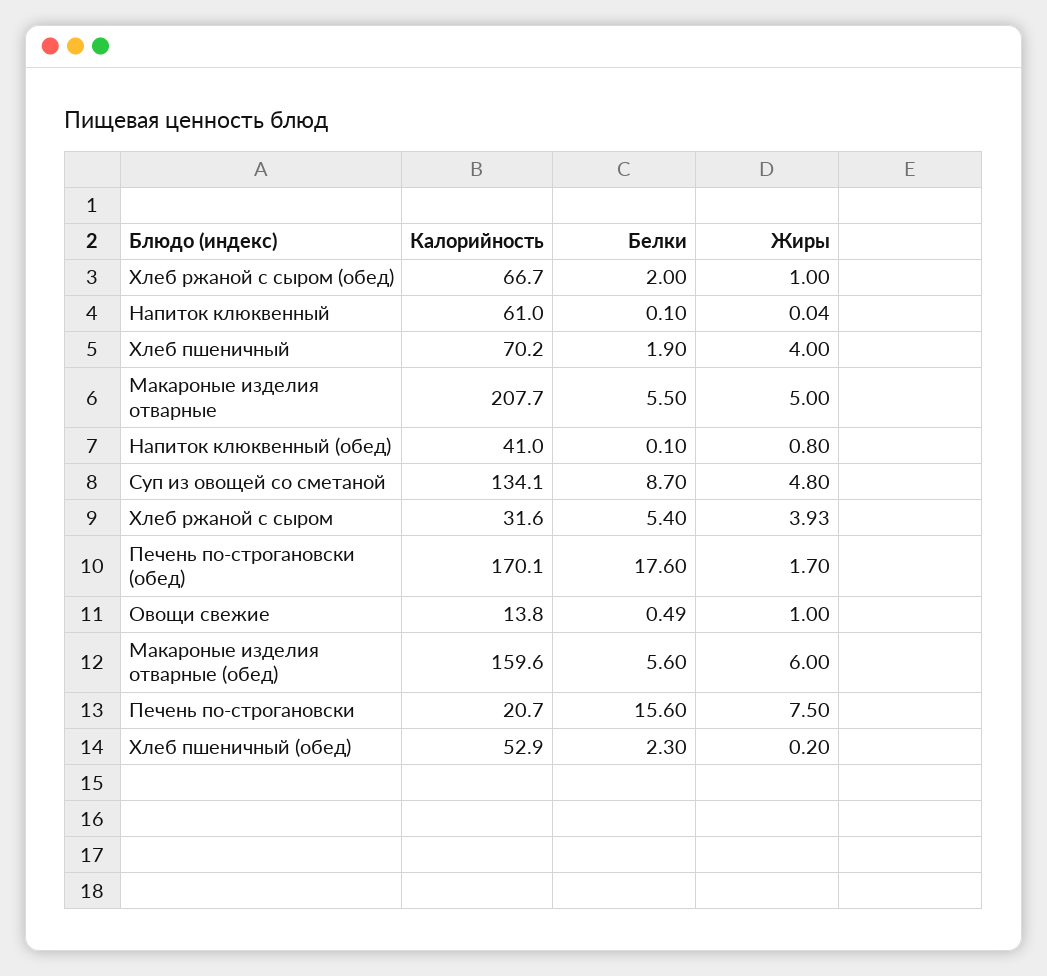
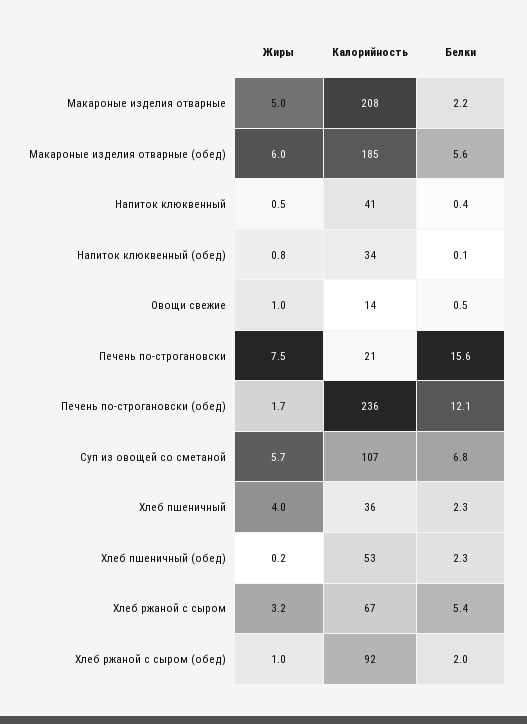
Калорийность, Хлеб ржаной с сыром (обед): 66.7 -> 92
Калорийность, Напиток клюквенный: 61 -> 41
Белки, Напиток клюквенный: 0.1 -> 0.4
Жиры, Напиток клюквенный: 0.04 -> 0.5
Калорийность, Хлеб пшеничный: 70.2 -> 36
Белки, Хлеб пшеничный: 1.9 -> 2.3
Белки, Макароные изделия отварные: 5.5 -> 2.2
Калорийность, Напиток клюквенный (обед): 41 -> 34
Калорийность, Суп из овощей со сметаной: 134.1 -> 107
Белки, Суп из овощей со сметаной: 8.7 -> 6.8
Жиры, Суп из овощей со сметаной: 4.8 -> 5.7
Калорийность, Хлеб ржаной с сыром: 31.6 -> 67
Жиры, Хлеб ржаной с сыром: 3.93 -> 3.2
Калорийность, Печень по-строгановски (обед): 170.1 -> 236
Белки, Печень по-строгановски (обед): 17.6 -> 12.1
Калорийность, Макароные изделия отварные (обед): 159.6 -> 185

